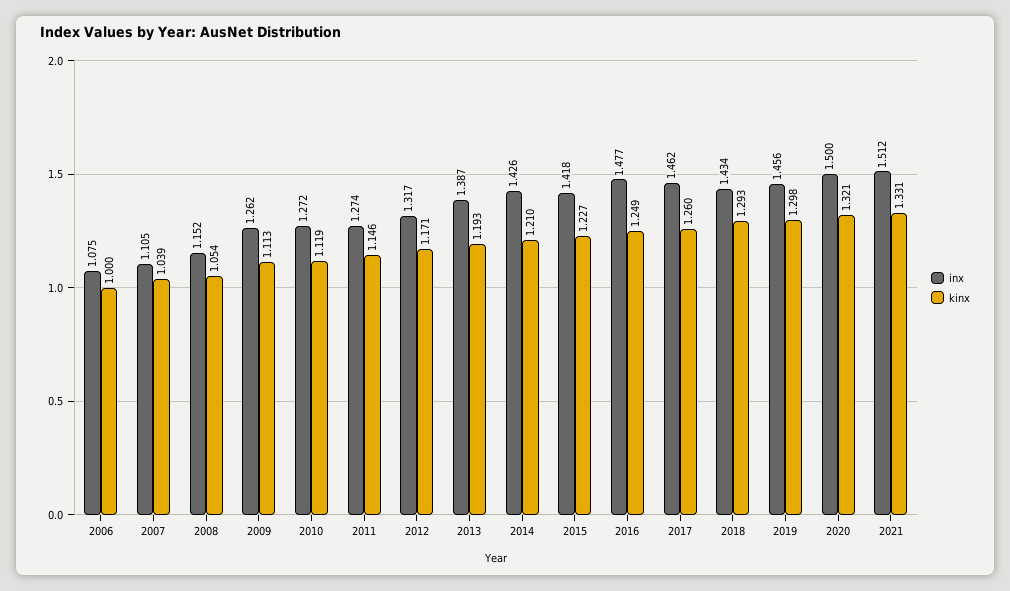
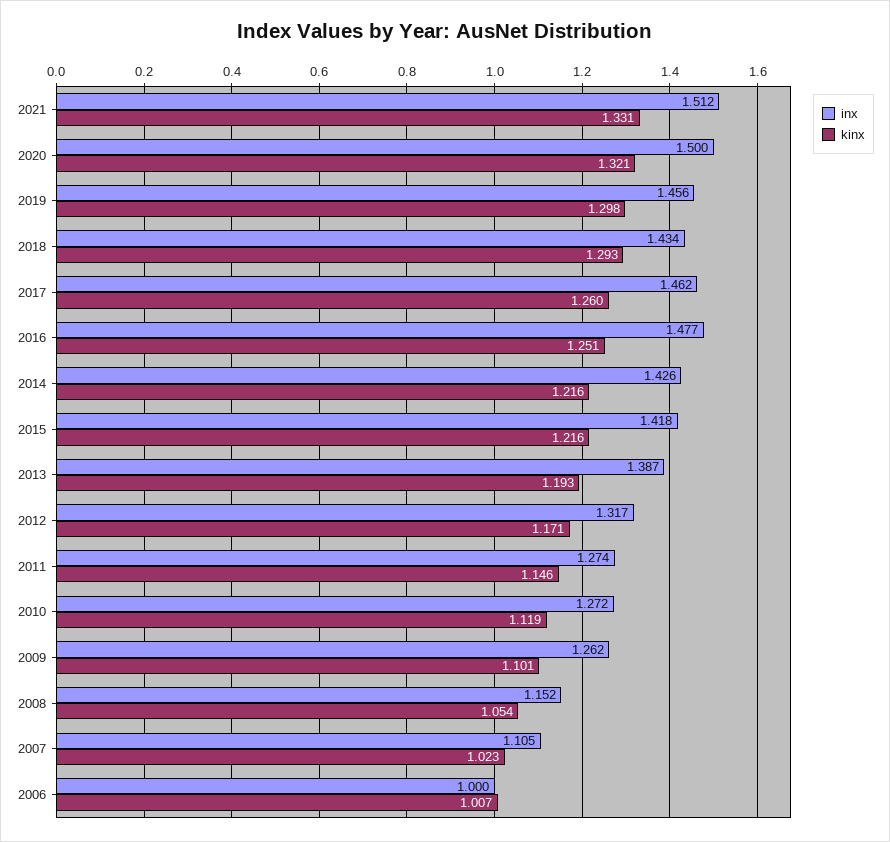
inx, 2006: 1.075 -> 1
kinx, 2006: 1 -> 1.007
kinx, 2007: 1.039 -> 1.023
kinx, 2009: 1.113 -> 1.101
kinx, 2014: 1.21 -> 1.216
kinx, 2015: 1.227 -> 1.216
kinx, 2016: 1.249 -> 1.251

